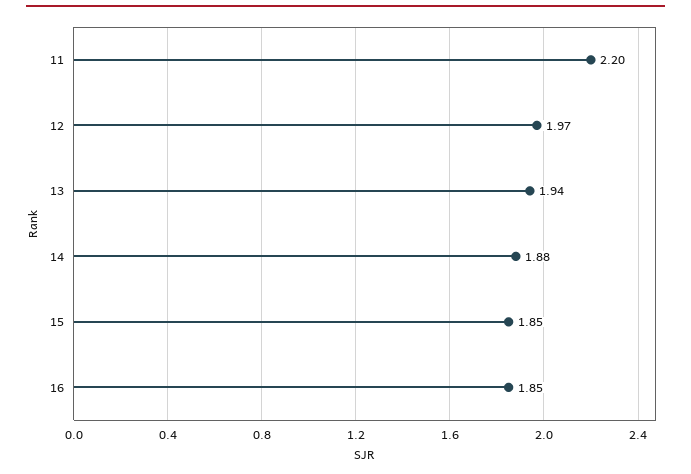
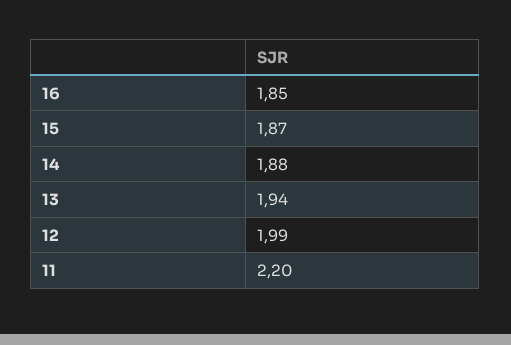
12: 1.97 -> 1.99
15: 1.85 -> 1.87

